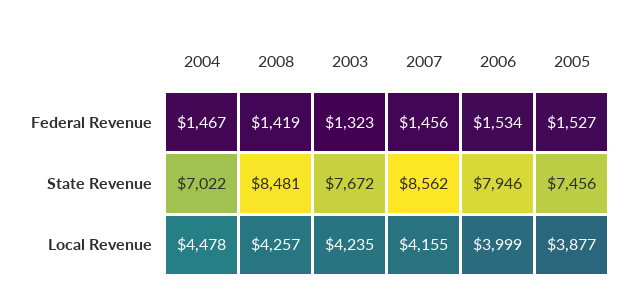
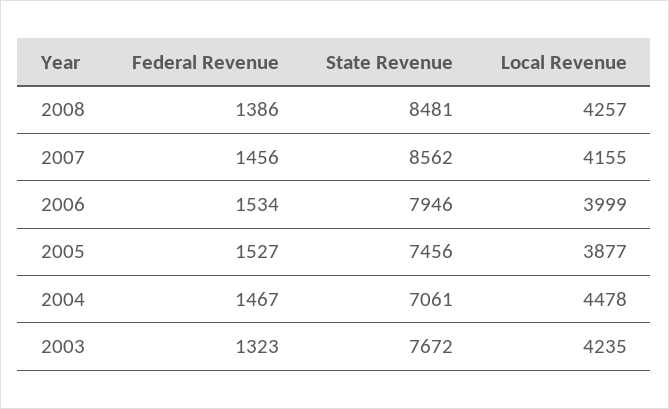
2008, Federal Revenue: 1419 -> 1386
2004, State Revenue: 7022 -> 7061

